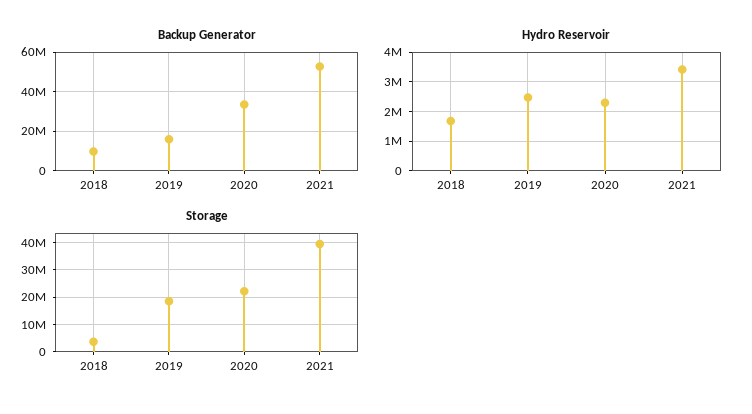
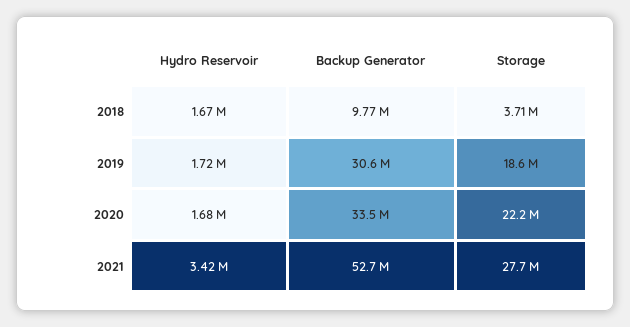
Backup Generator, 2019: 15000000 -> 30600000
Hydro Reservoir, 2019: 2500000 -> 1720000
Hydro Reservoir, 2020: 2250000 -> 1680000
Storage, 2021: 40000000 -> 27700000

